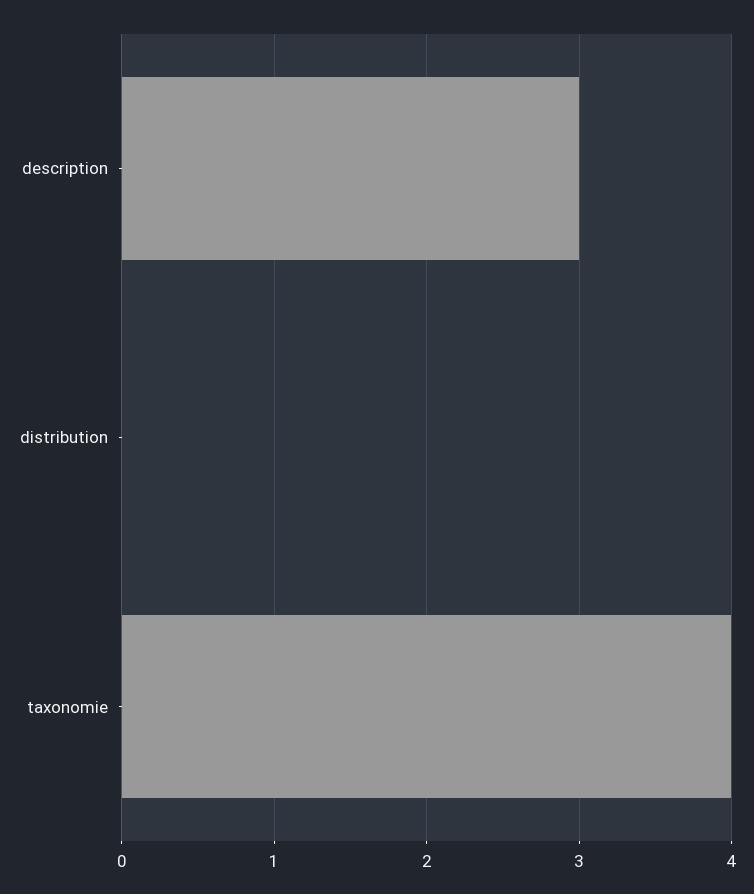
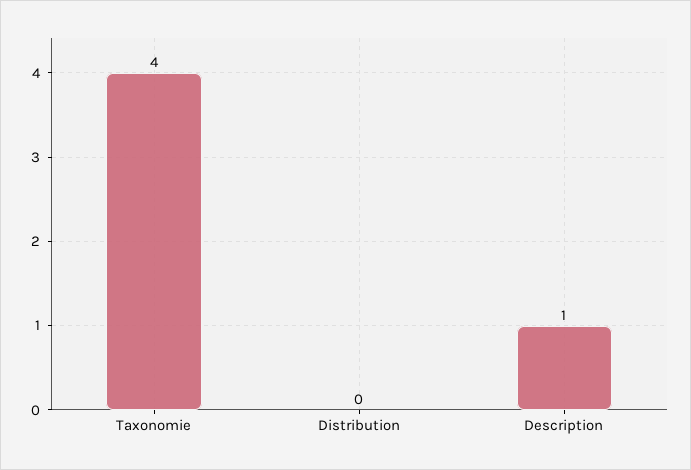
description: 3 -> 1

